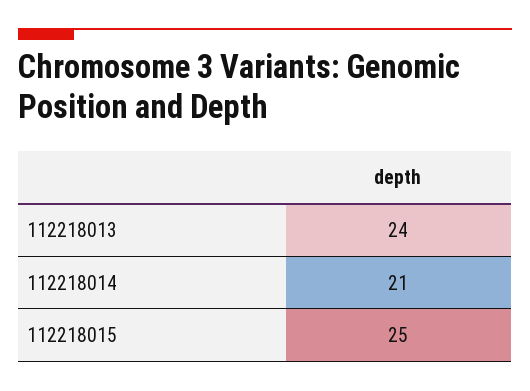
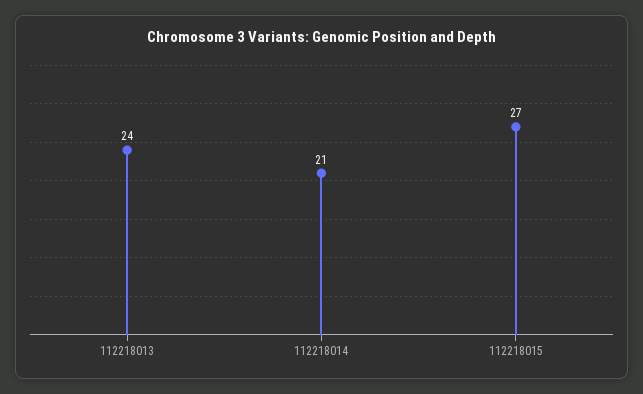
112218015: 25 -> 27

